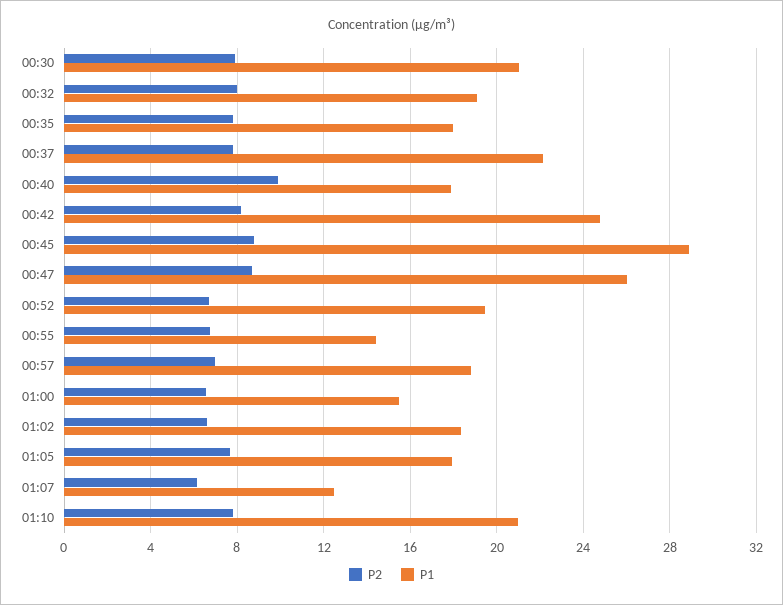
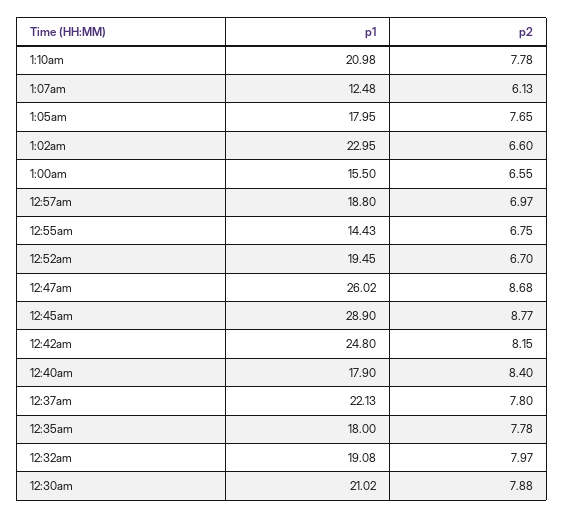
P2, 00:40: 10 -> 8.4
P1, 01:02: 18.5 -> 22.95

